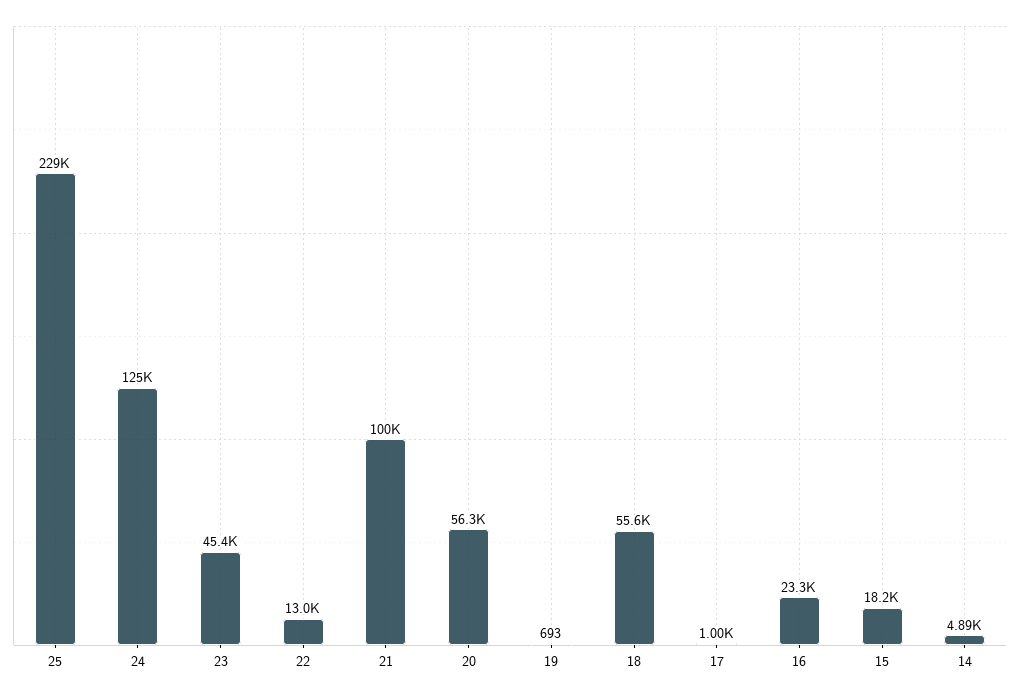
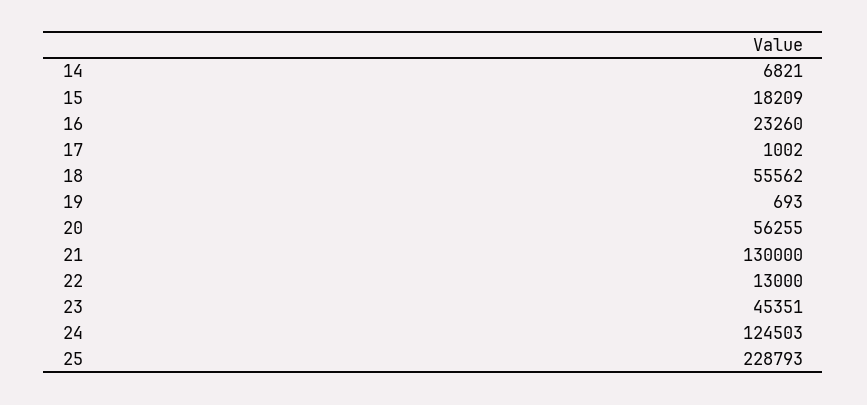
21: 100000 -> 130000
14: 4890 -> 6821

